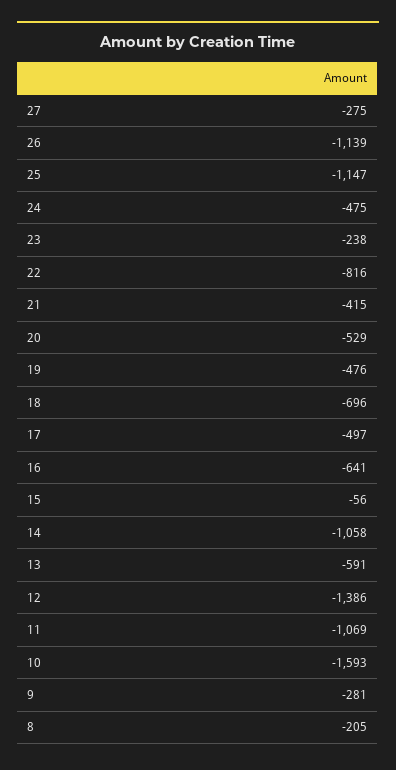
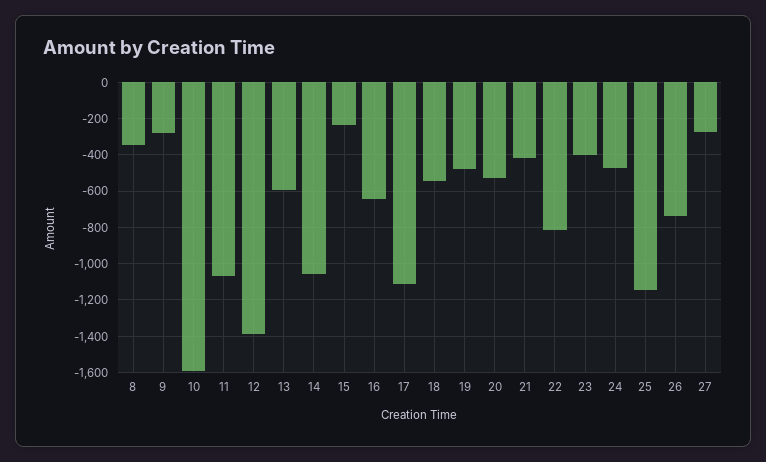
26: -1139 -> -750
23: -238 -> -400
18: -696 -> -550
17: -497 -> -1100
15: -56 -> -250
8: -205 -> -350

